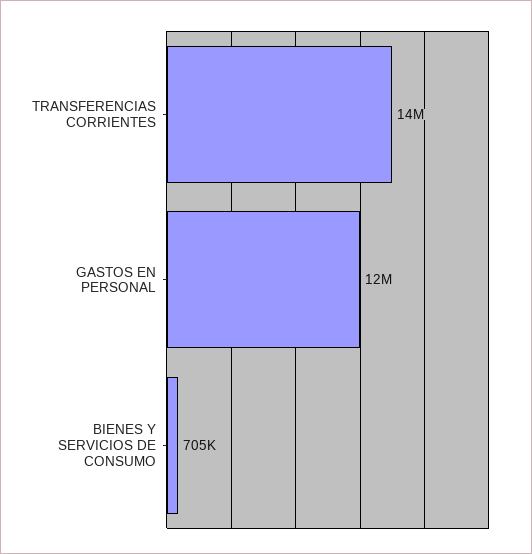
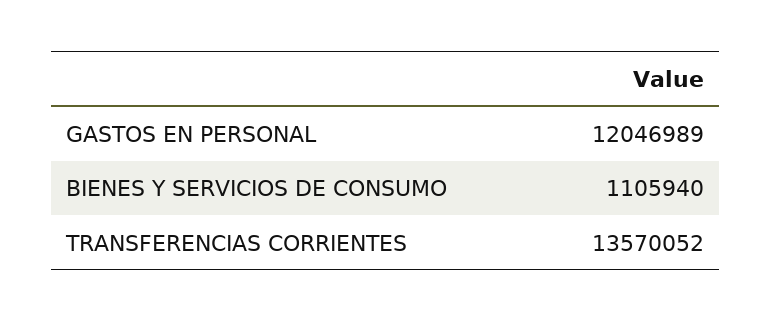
BIENES Y SERVICIOS DE CONSUMO: 705000 -> 1105940

